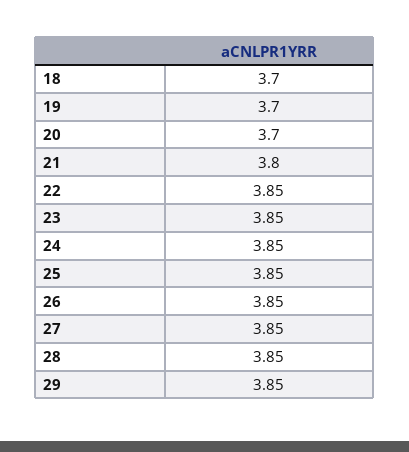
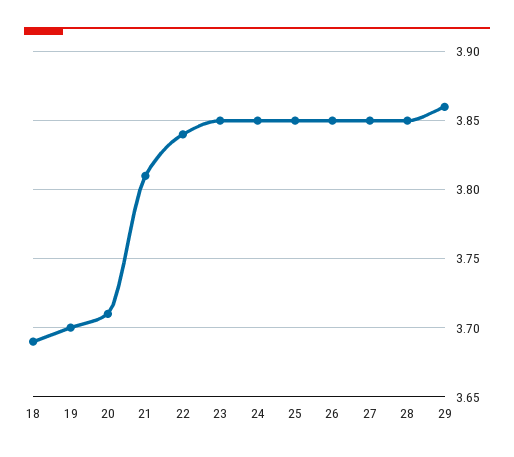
18: 3.7 -> 3.69
20: 3.7 -> 3.71
21: 3.8 -> 3.81
22: 3.85 -> 3.84
29: 3.85 -> 3.86

